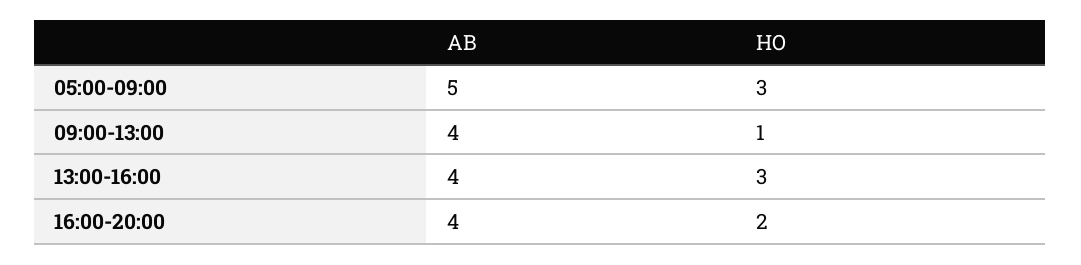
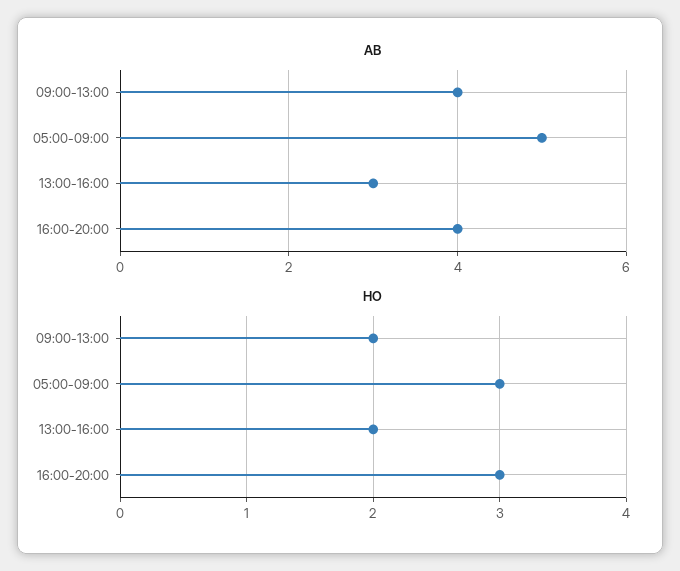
HO, 09:00-13:00: 1 -> 2
AB, 13:00-16:00: 4 -> 3
HO, 13:00-16:00: 3 -> 2
HO, 16:00-20:00: 2 -> 3

